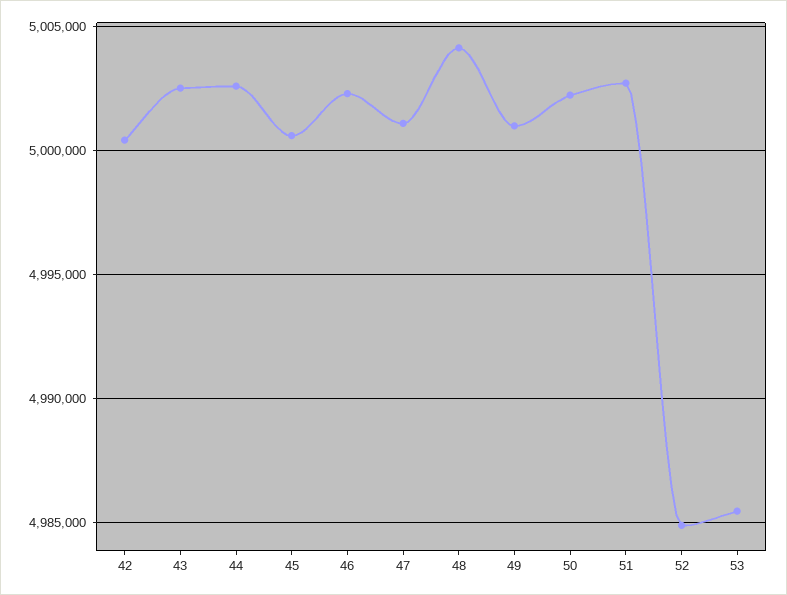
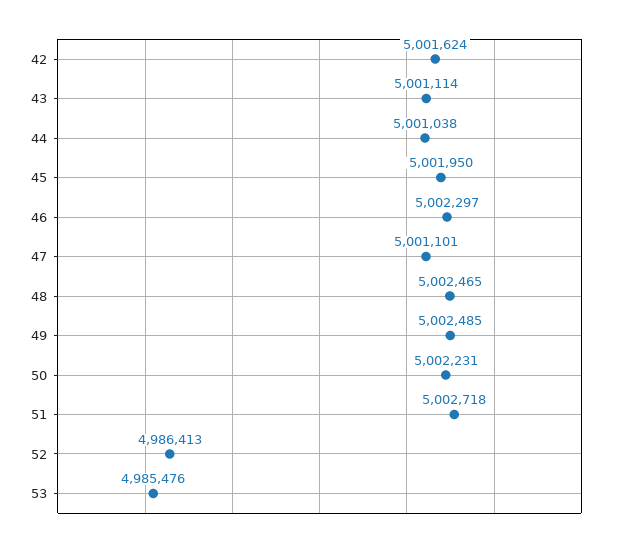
42: 5000500 -> 5001624
43: 5002500 -> 5001114
44: 5002500 -> 5001038
45: 5000500 -> 5001950
48: 5004000 -> 5002465
49: 5001000 -> 5002485
52: 4985000 -> 4986413

